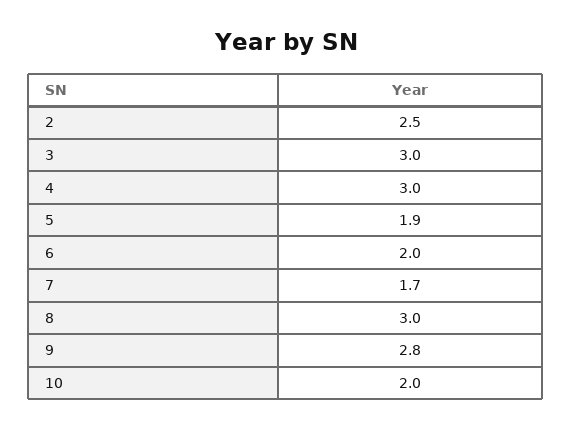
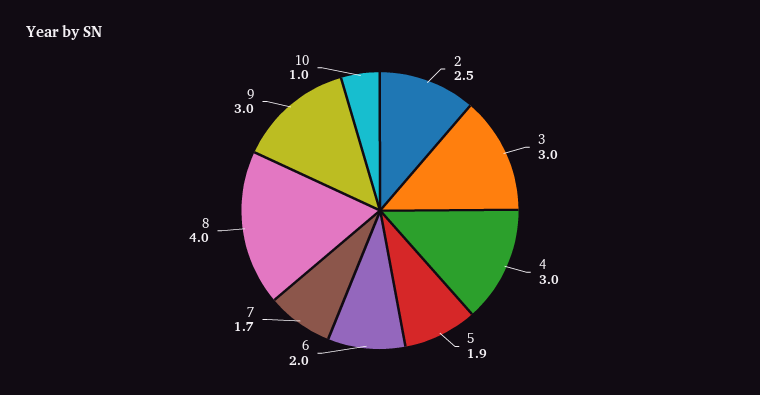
8: 3 -> 4
9: 2.8 -> 3
10: 2 -> 1

